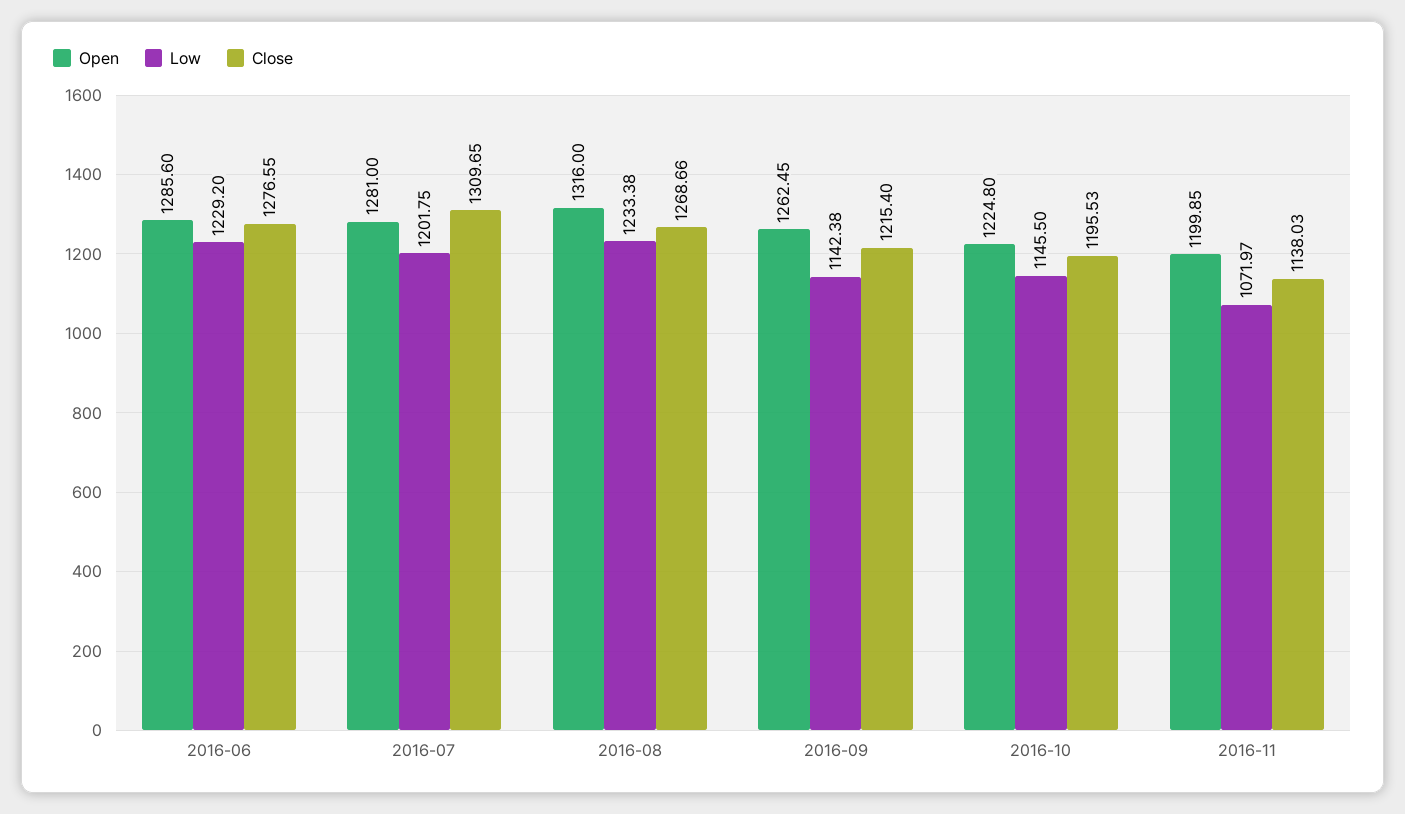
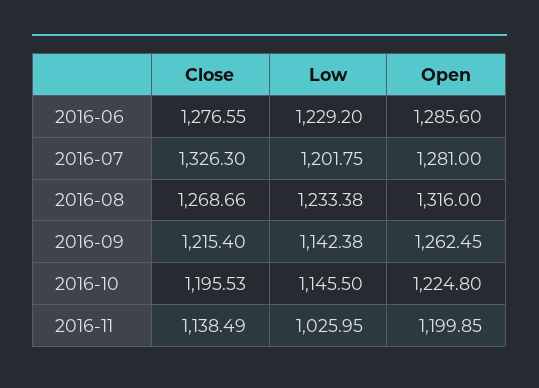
Close, 2016-07: 1309.65 -> 1326.3
Low, 2016-11: 1071.97 -> 1025.95
Close, 2016-11: 1138.03 -> 1138.49

